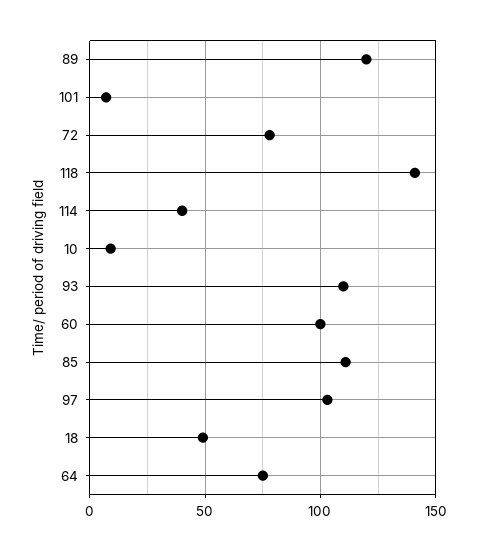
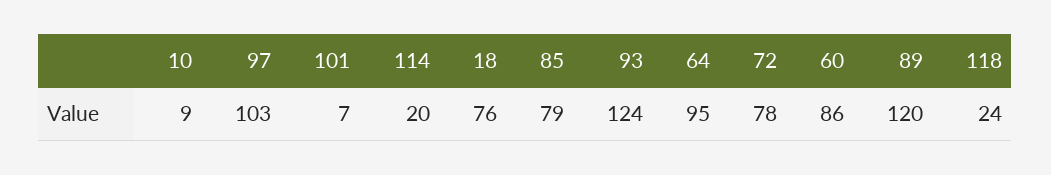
118: 140 -> 24
114: 40 -> 20
93: 110 -> 124
60: 100 -> 86
85: 110 -> 79
18: 50 -> 76
64: 75 -> 95

